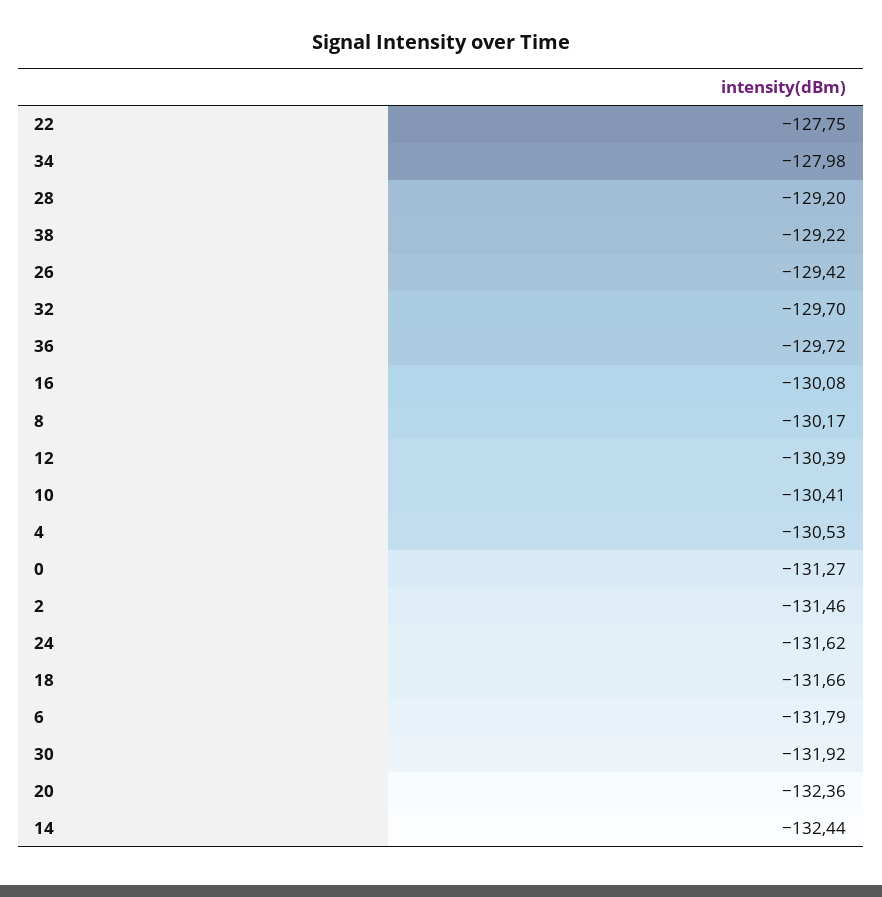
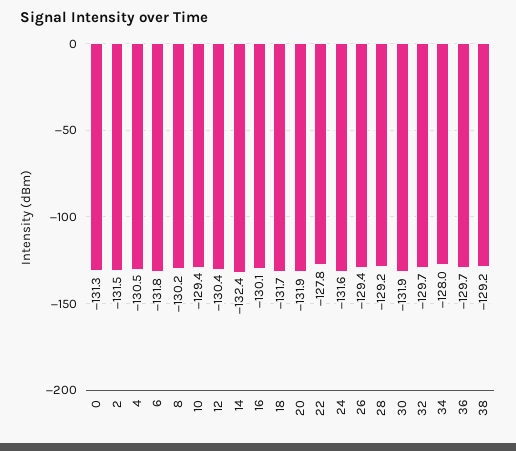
10: -130.41 -> -129.4
20: -132.36 -> -131.9

